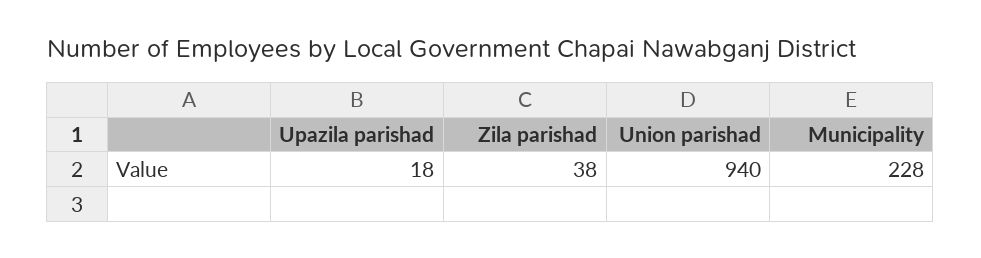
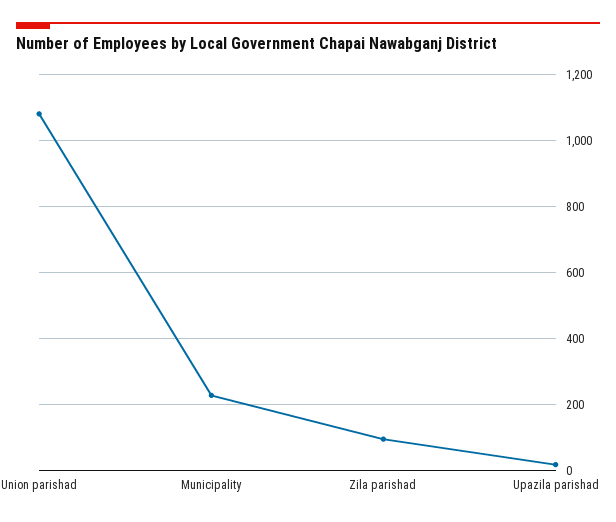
Zila parishad: 38 -> 100
Union parishad: 940 -> 1080

